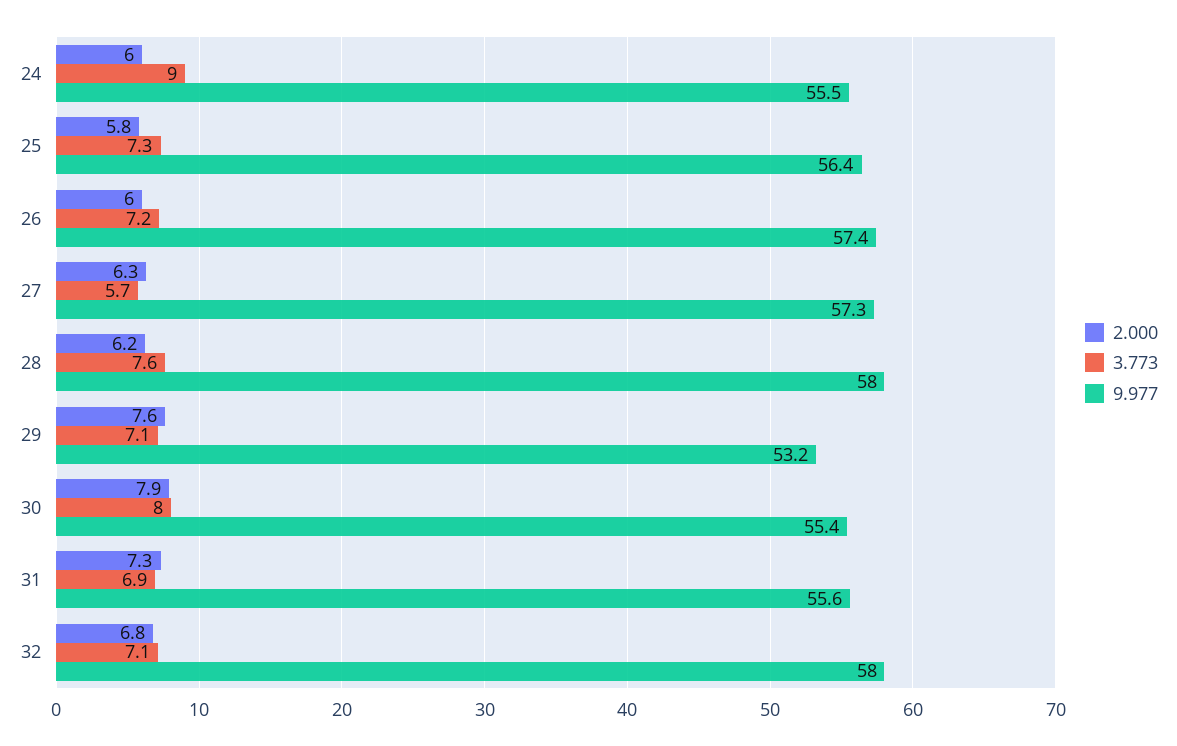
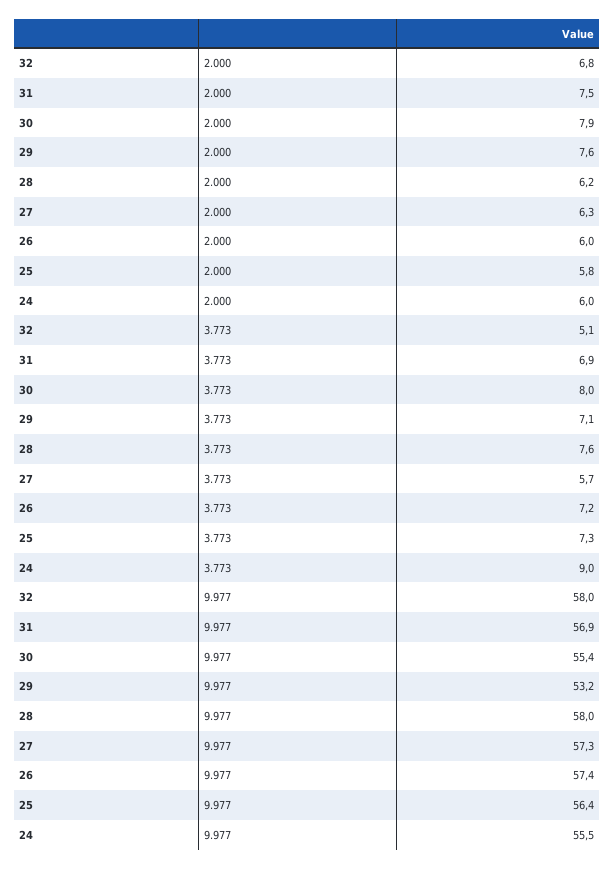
2.000, 31: 7.3 -> 7.5
9.977, 31: 55.6 -> 56.9
3.773, 32: 7.1 -> 5.1

